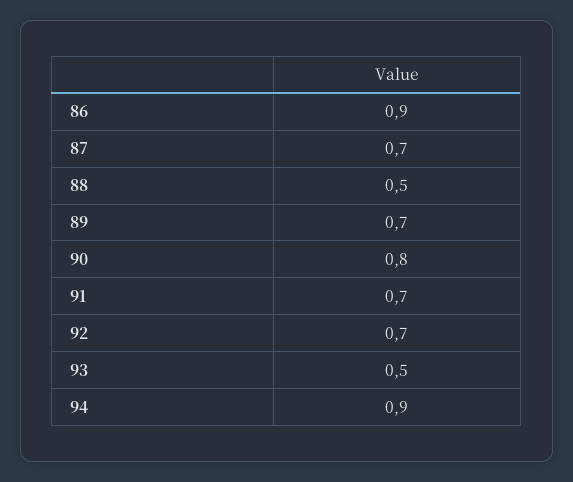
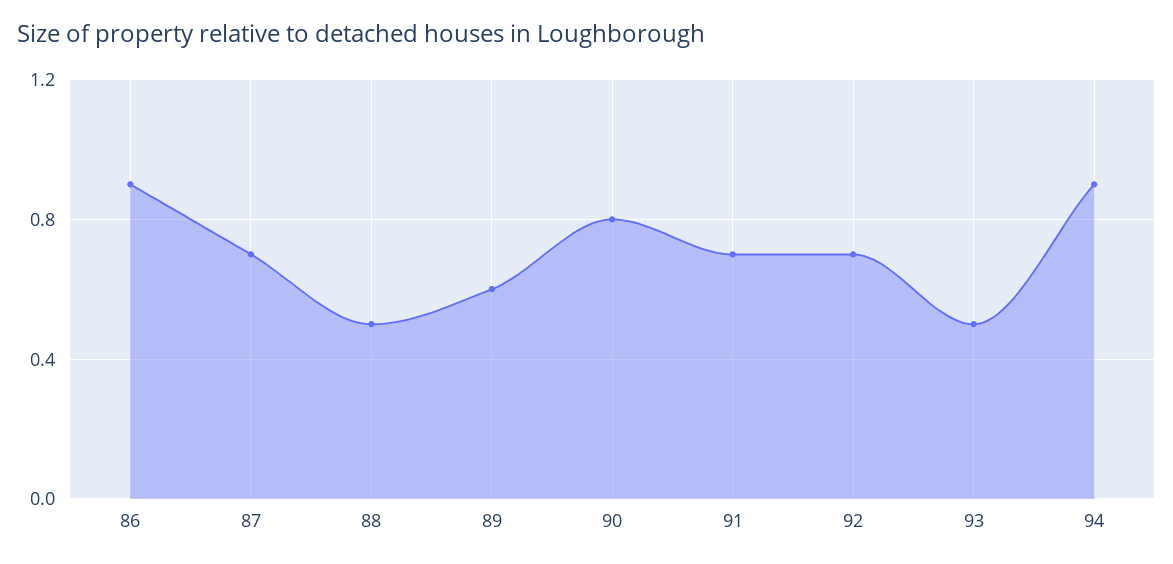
89: 0.7 -> 0.6

